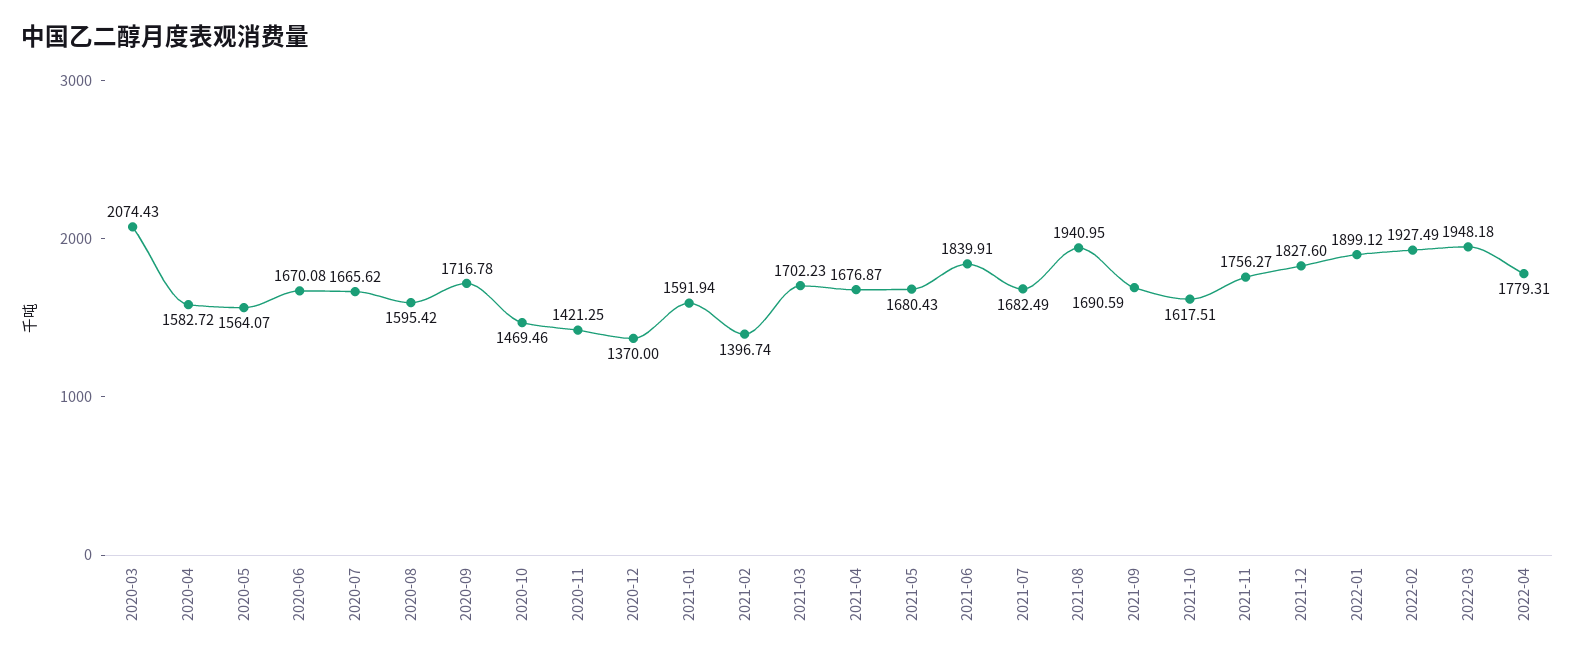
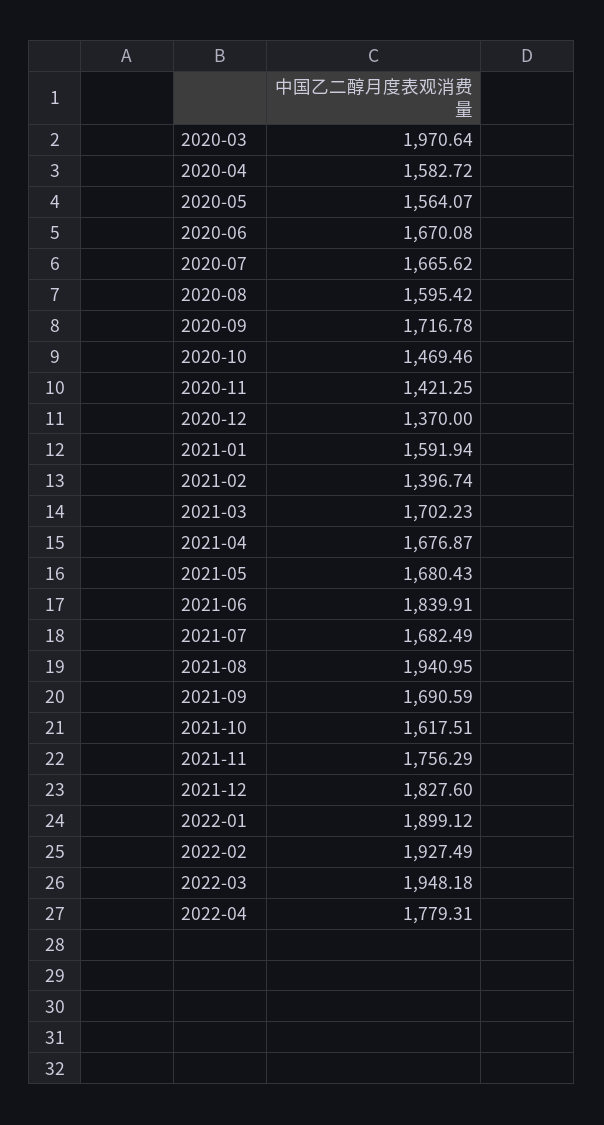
2020-03: 2074.43 -> 1970.64
2021-11: 1756.27 -> 1756.29

